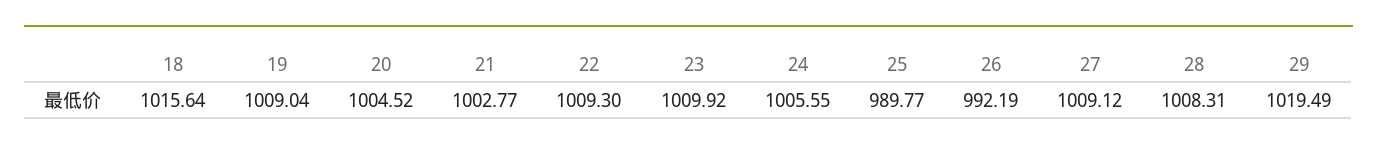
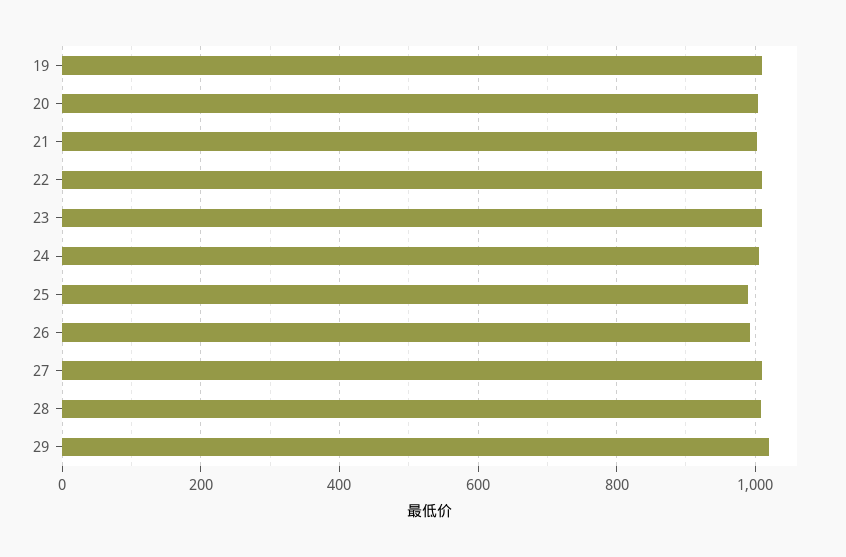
18: 1015.64 -> none

